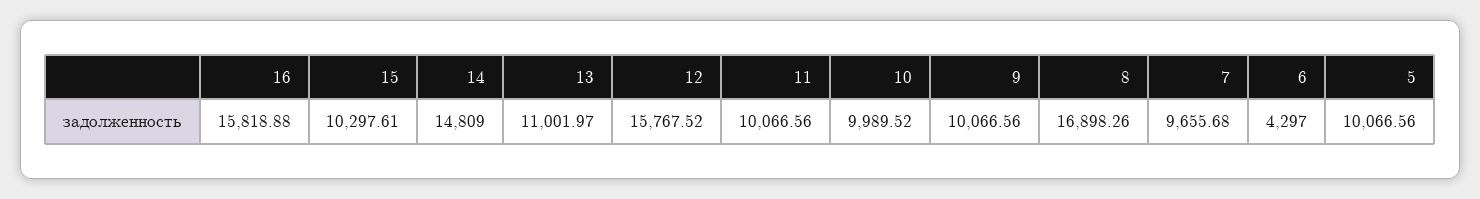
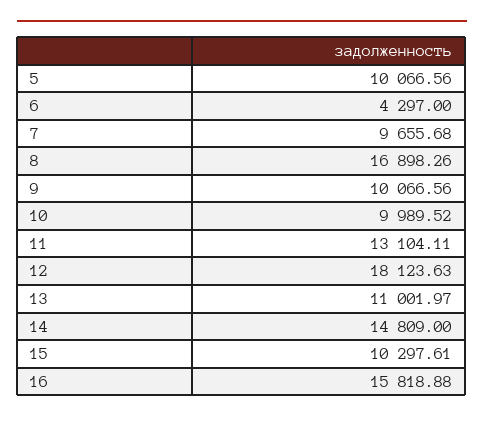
12: 15767.52 -> 18123.63
11: 10066.56 -> 13104.11

